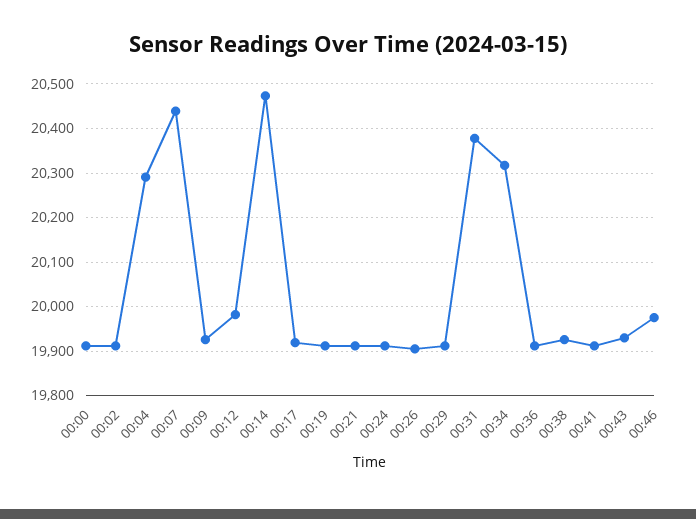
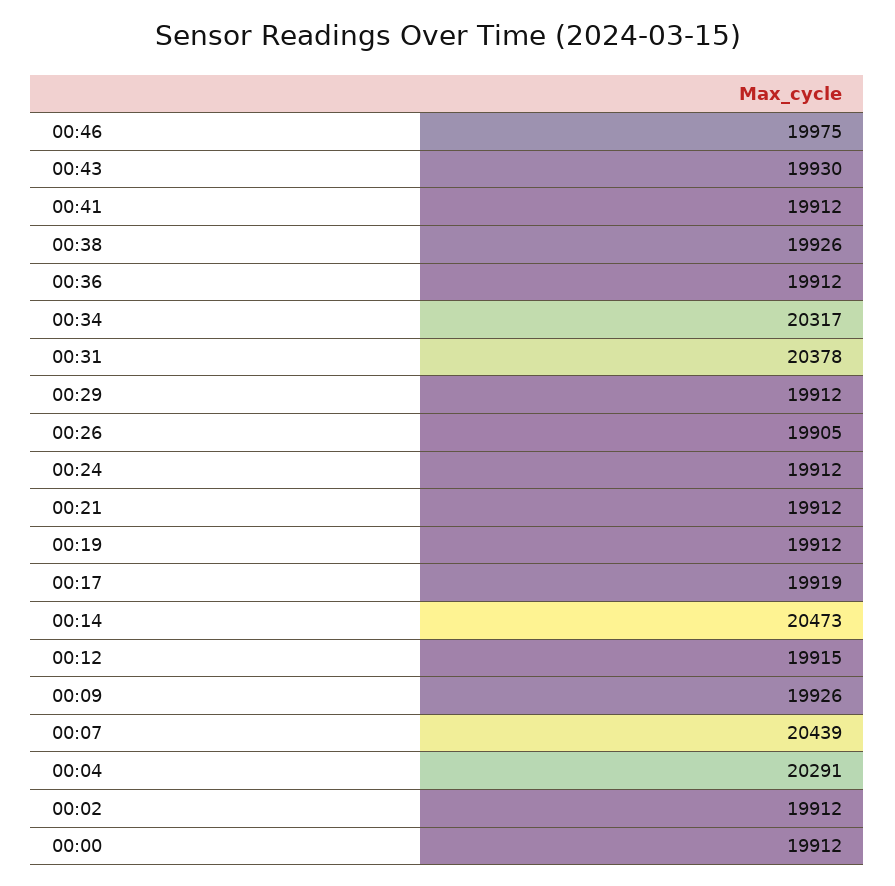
00:12: 19980 -> 19915

